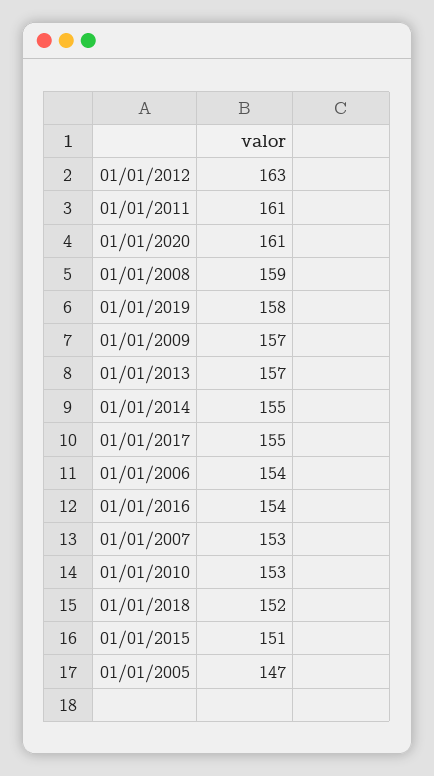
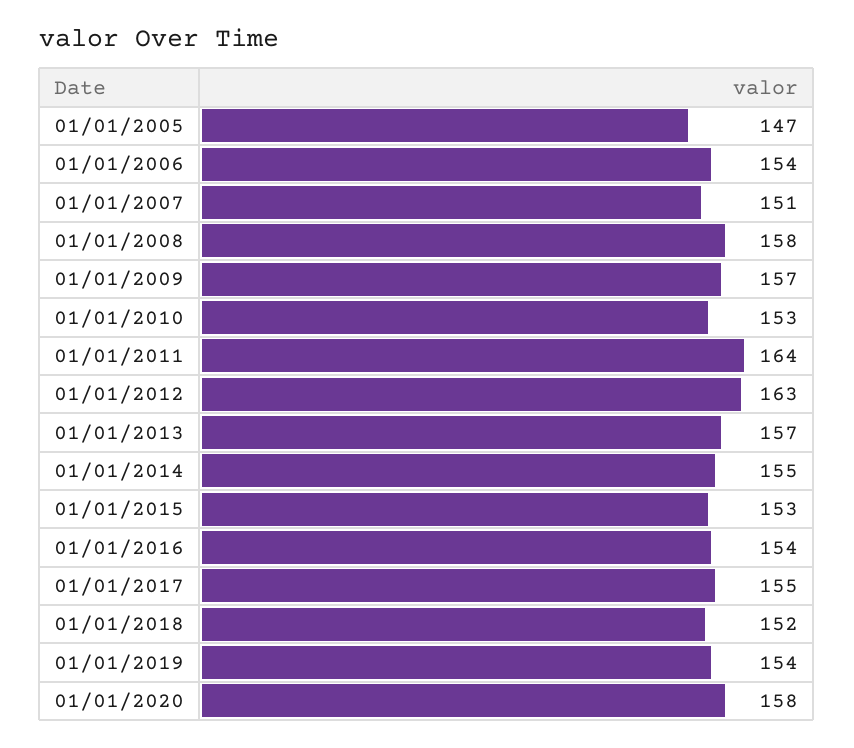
01/01/2011: 161 -> 164
01/01/2020: 161 -> 158
01/01/2008: 159 -> 158
01/01/2019: 158 -> 154
01/01/2007: 153 -> 151
01/01/2015: 151 -> 153

